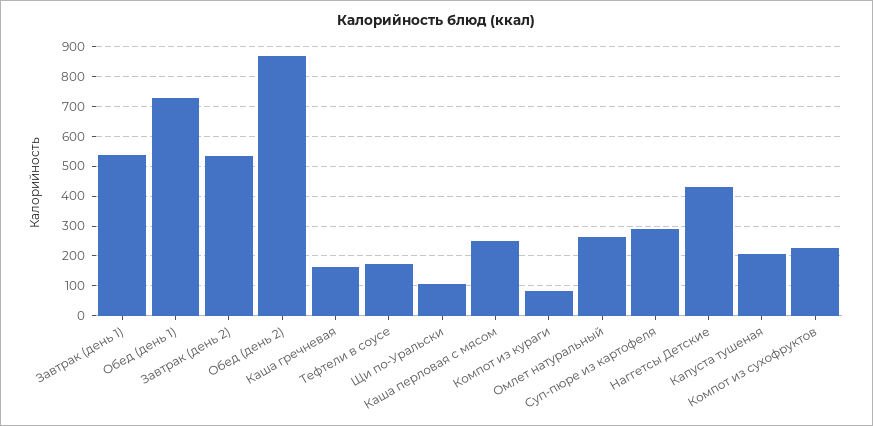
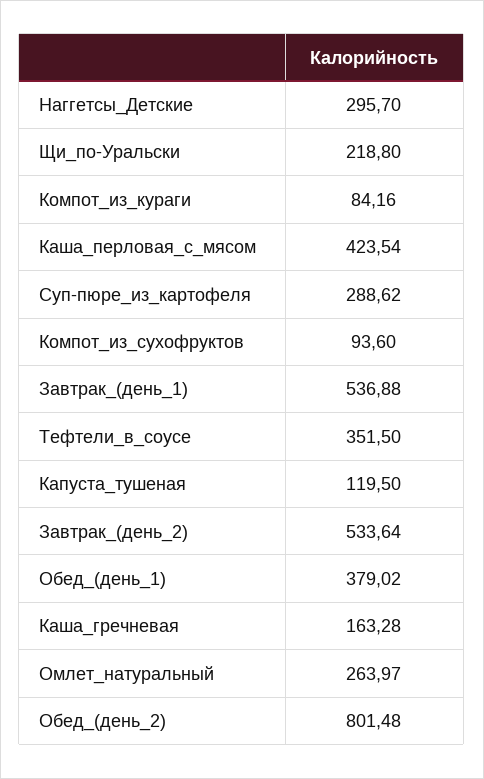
Обед (день 1): 725 -> 379.02
Обед (день 2): 875 -> 801.48
Тефтели в соусе: 175 -> 351.5
Щи по-Уральски: 100 -> 218.8
Каша перловая с мясом: 250 -> 423.54
Наггетсы Детские: 425 -> 295.7
Капуста тушеная: 200 -> 119.5
Компот из сухофруктов: 225 -> 93.6

